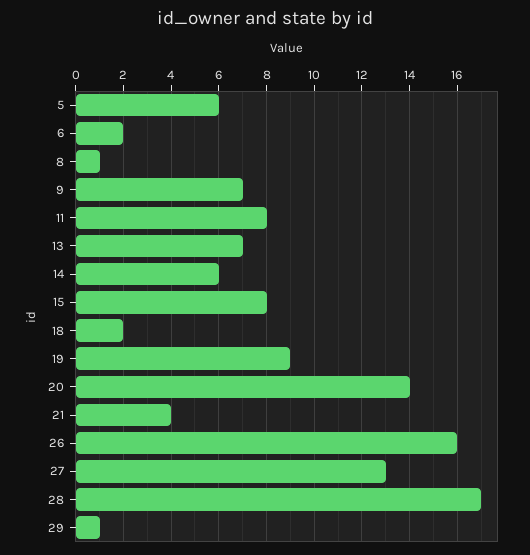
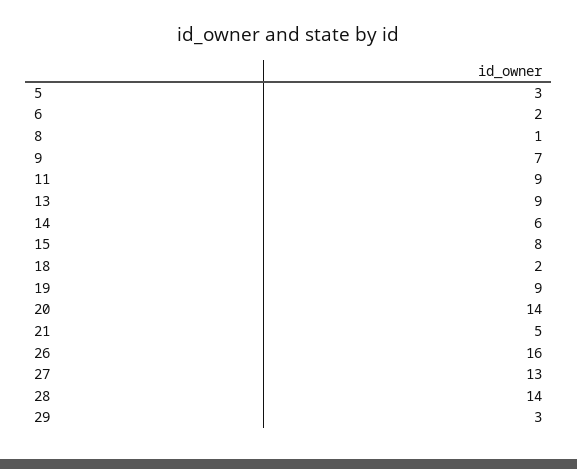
5: 6 -> 3
11: 8 -> 9
13: 7 -> 9
21: 4 -> 5
28: 17 -> 14
29: 1 -> 3

